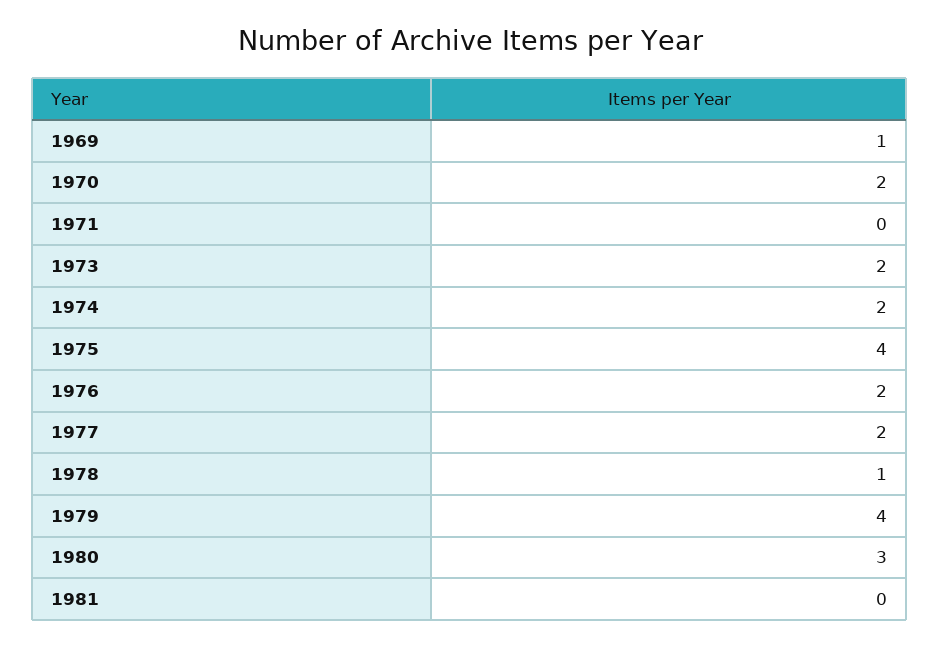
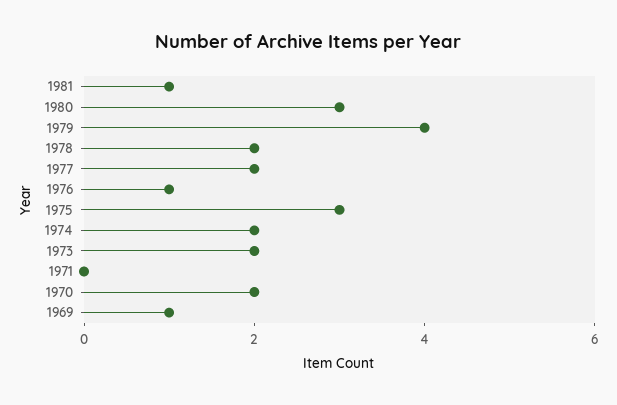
1975: 4 -> 3
1976: 2 -> 1
1978: 1 -> 2
1981: 0 -> 1

